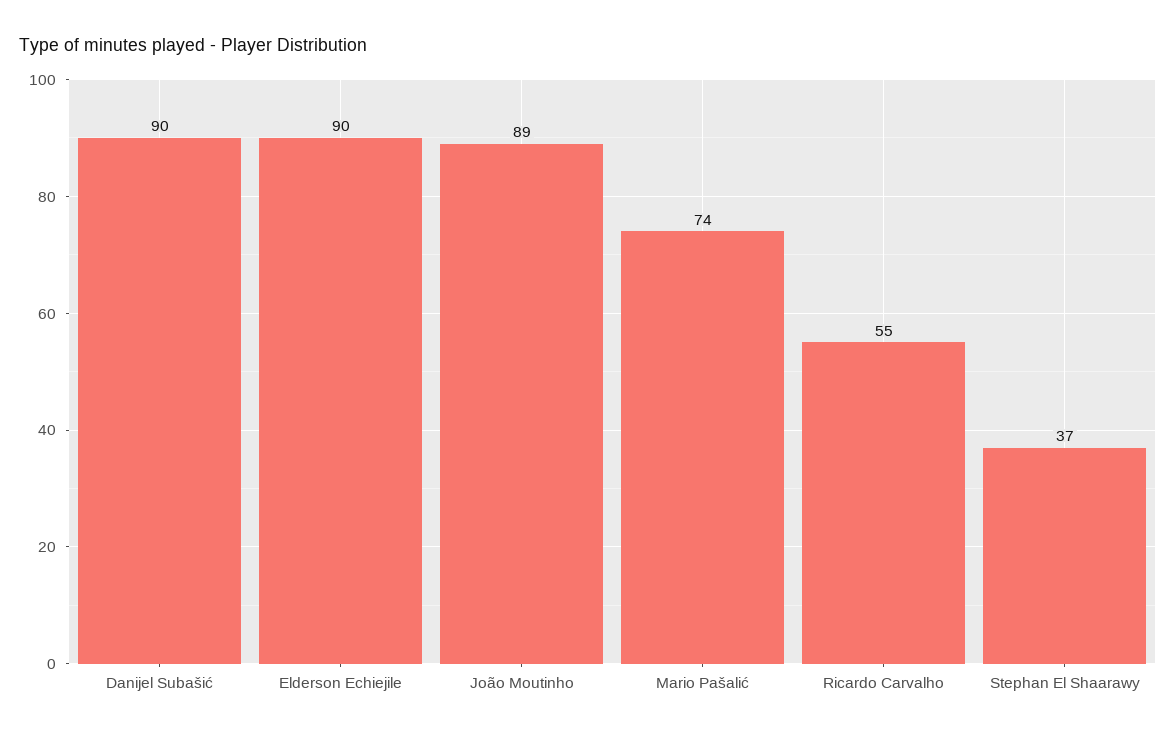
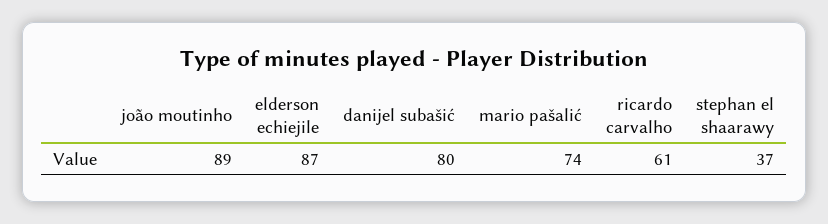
Danijel Subašić: 90 -> 80
Elderson Echiejile: 90 -> 87
Ricardo Carvalho: 55 -> 61

